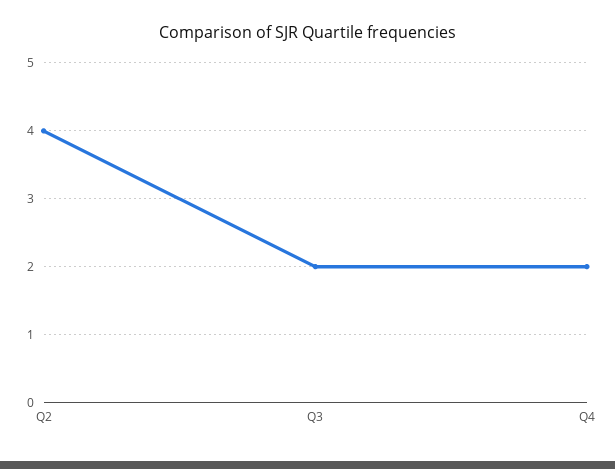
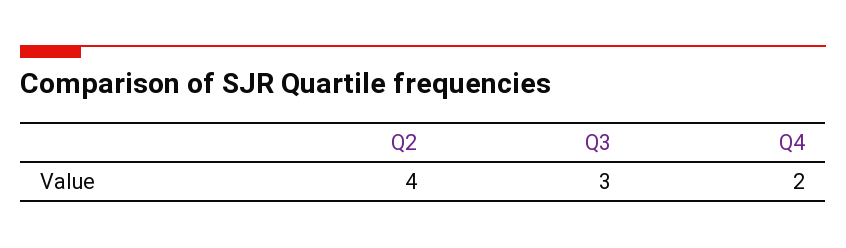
Q3: 2 -> 3

